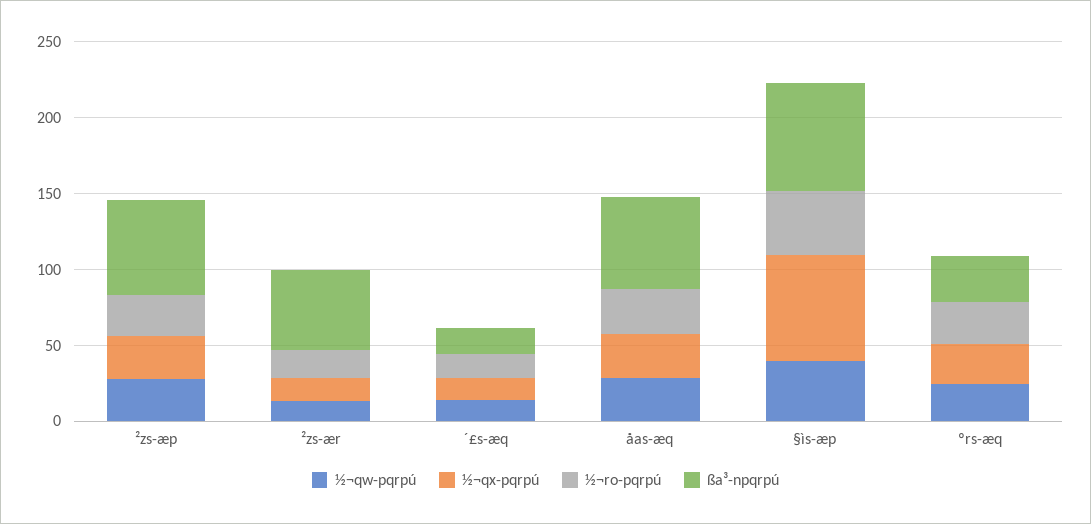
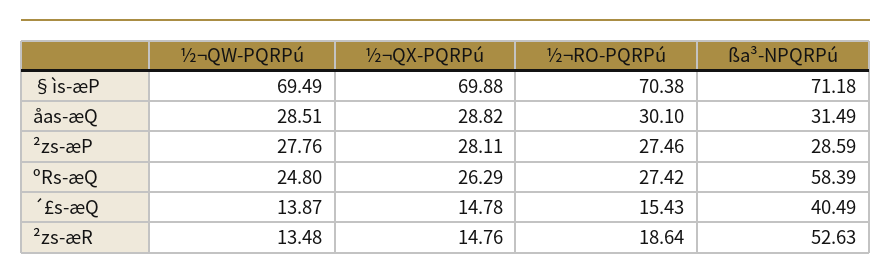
ßa³-npqrpú, ²zs-æp: 60 -> 28.59
ßa³-npqrpú, ´£s-æq: 20 -> 40.49
ßa³-npqrpú, åas-æq: 60 -> 31.49
½¬qw-pqrpú, §ìs-æp: 40 -> 69.49
½¬ro-pqrpú, §ìs-æp: 40 -> 70.38
ßa³-npqrpú, ºrs-æq: 30 -> 58.39

